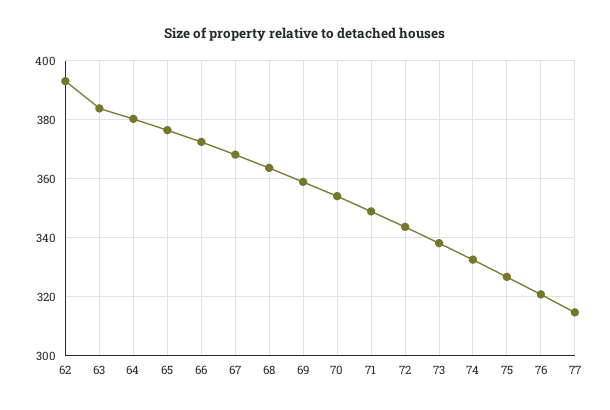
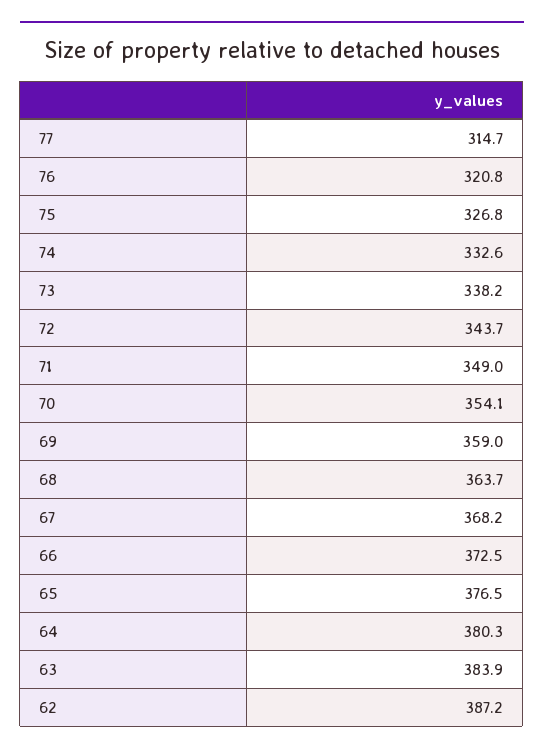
62: 392.5 -> 387.2

